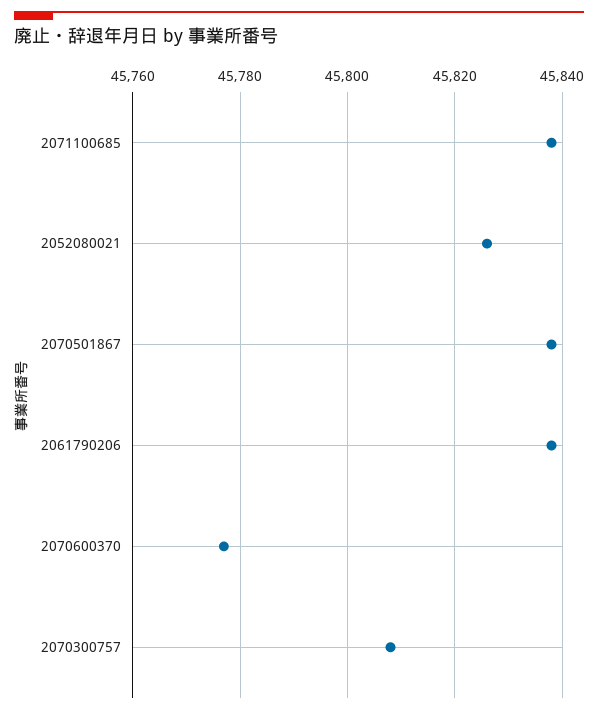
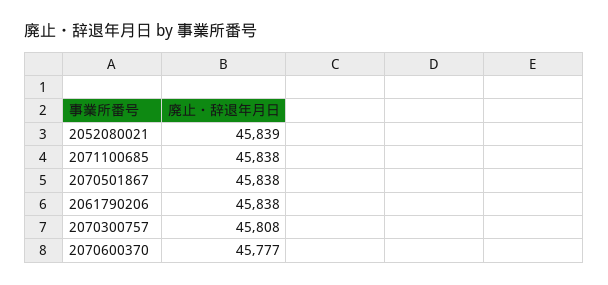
2052080021: 45825 -> 45839

